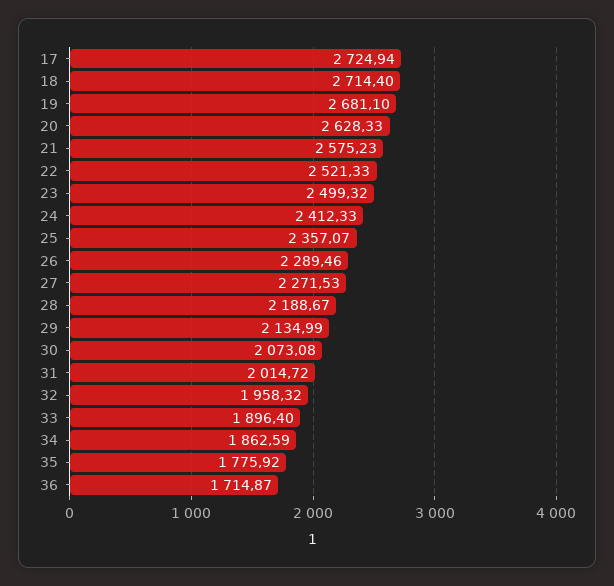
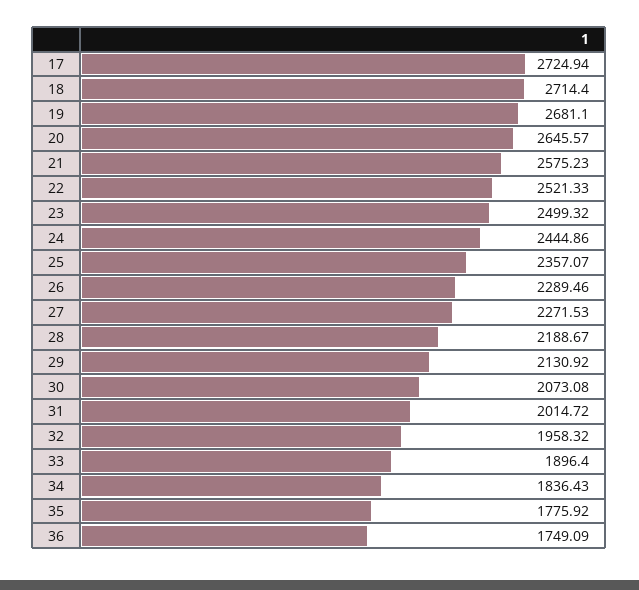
20: 2628.33 -> 2645.57
24: 2412.33 -> 2444.86
29: 2134.99 -> 2130.92
34: 1862.59 -> 1836.43
36: 1714.87 -> 1749.09

